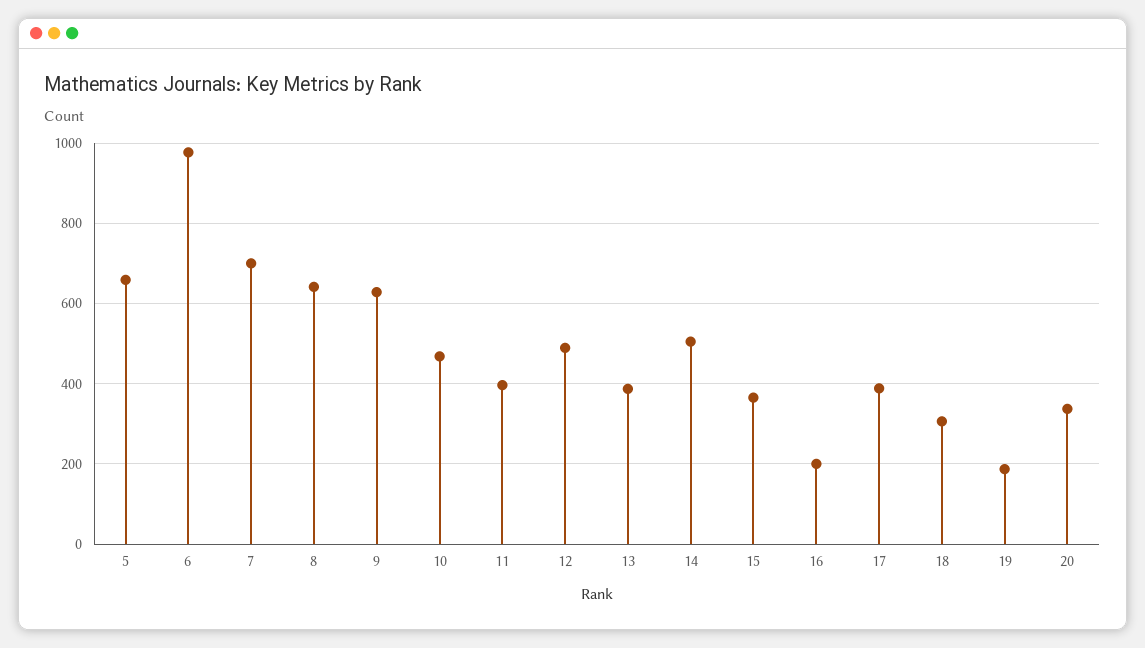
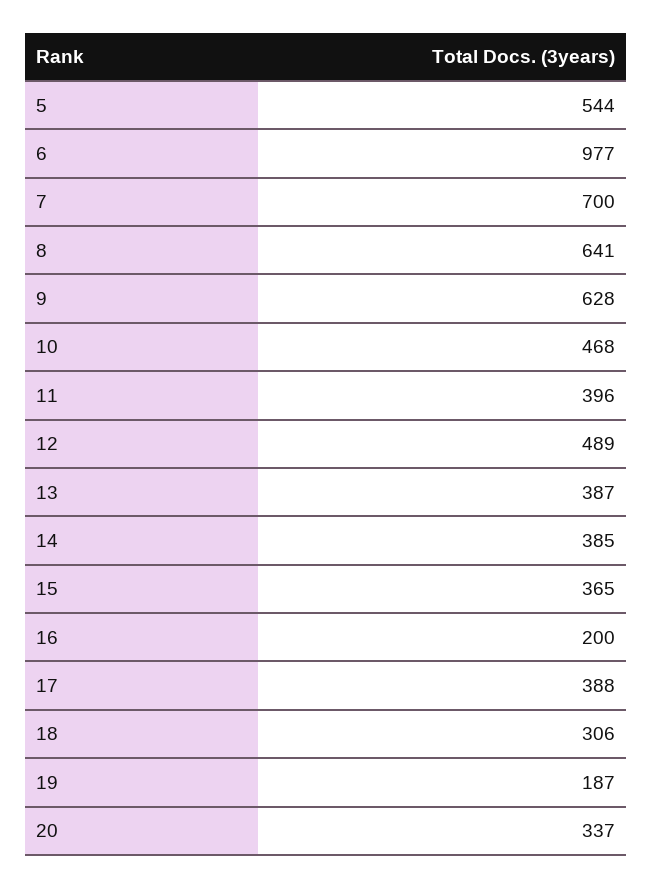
5: 660 -> 544
14: 500 -> 385

